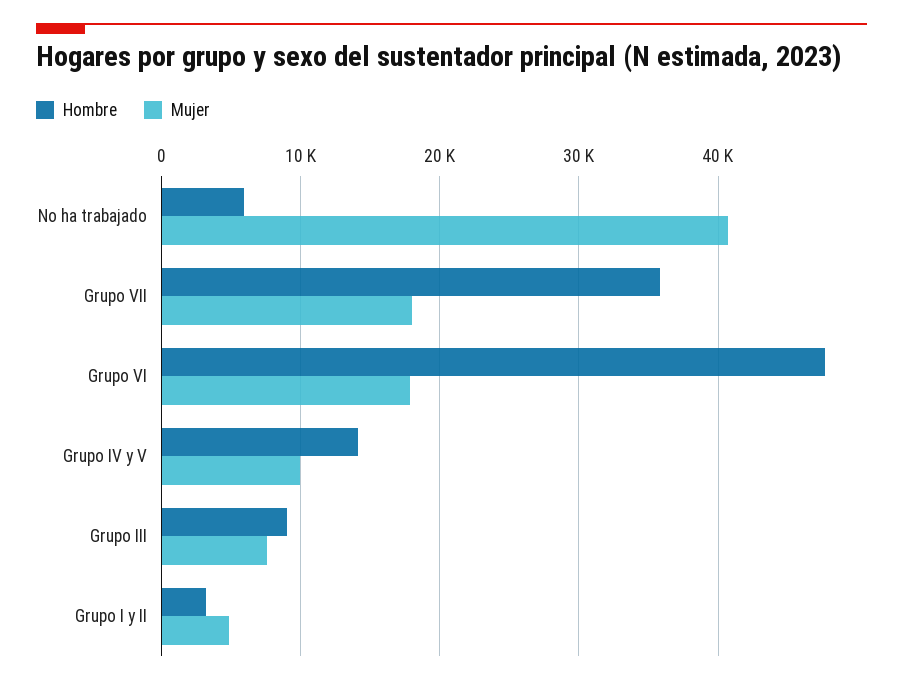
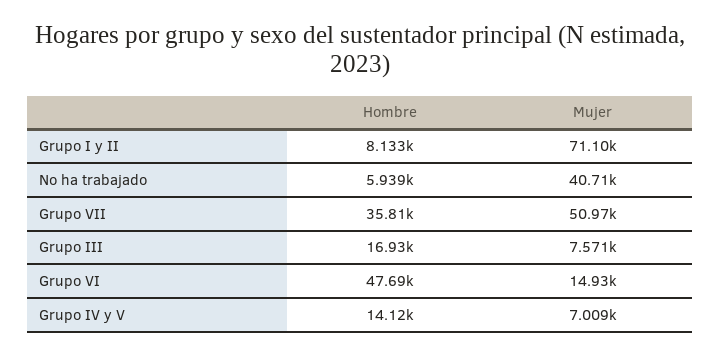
Mujer, Grupo VII: 18000 -> 50970
Mujer, Grupo VI: 18000 -> 14930
Mujer, Grupo IV y V: 10000 -> 7009
Hombre, Grupo III: 9000 -> 16930
Hombre, Grupo I y II: 3000 -> 8133
Mujer, Grupo I y II: 5000 -> 71100

